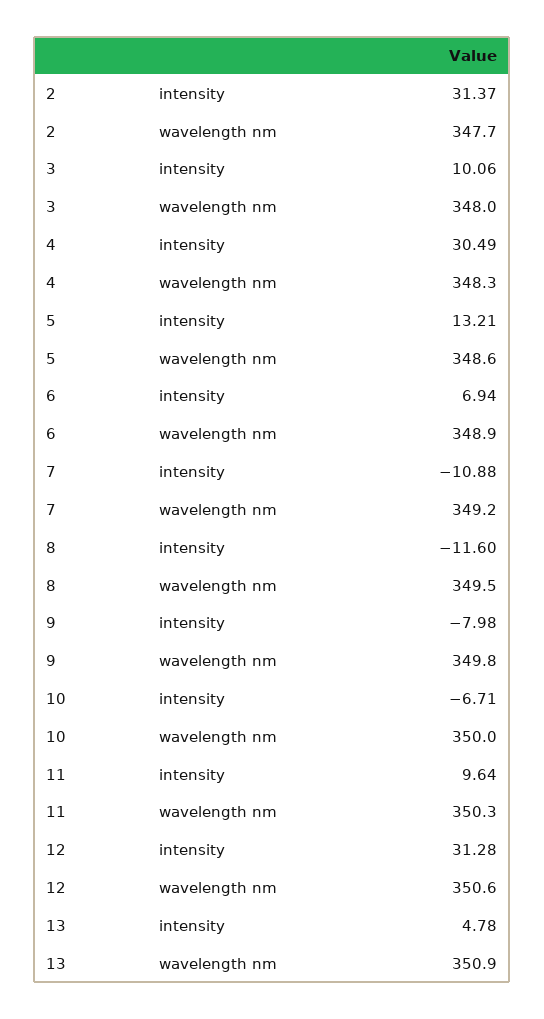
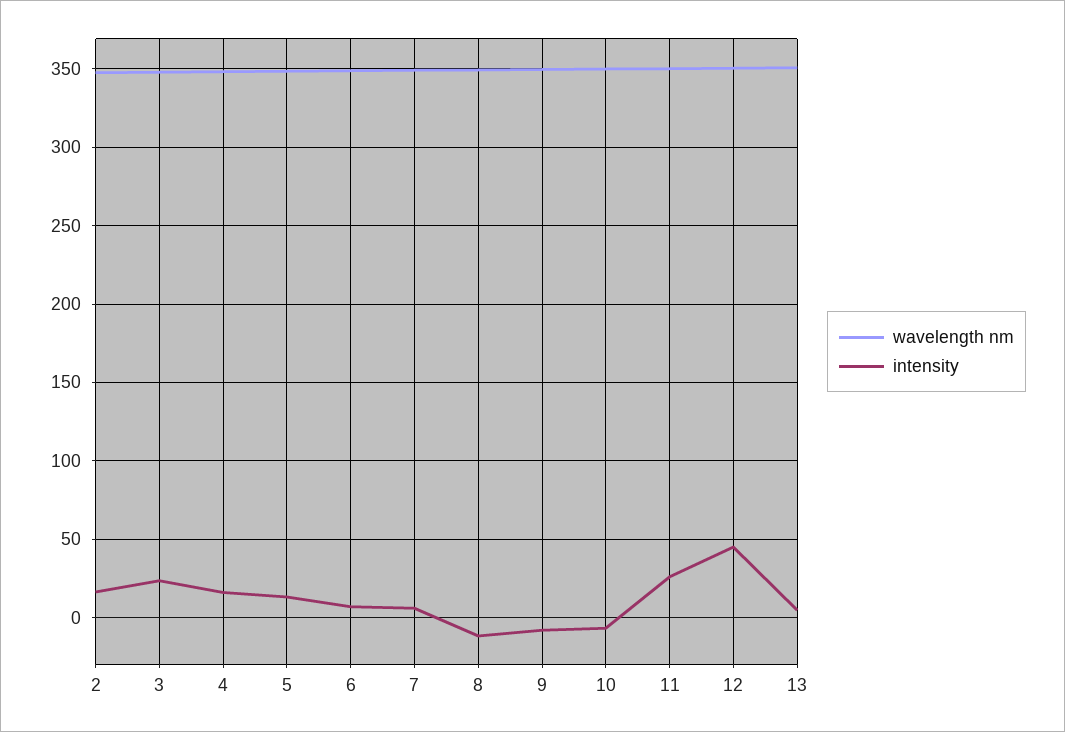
intensity, 2: 31.37 -> 15
intensity, 3: 10.06 -> 25
intensity, 4: 30.49 -> 15
intensity, 7: -10.88 -> 5
intensity, 11: 9.64 -> 25
intensity, 12: 31.28 -> 45

